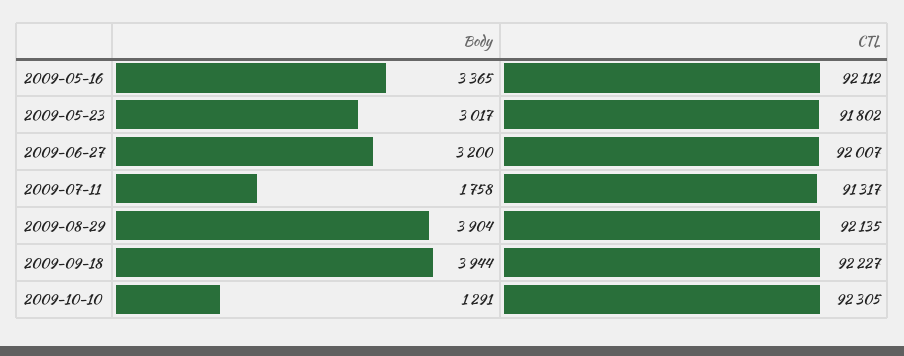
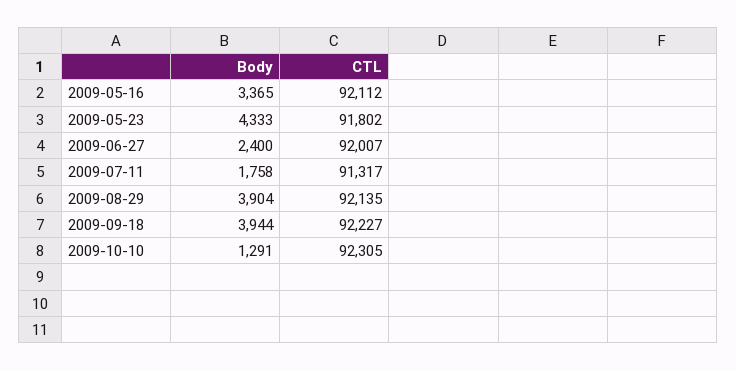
Body, 2009-05-23: 3017 -> 4333
Body, 2009-06-27: 3200 -> 2400

